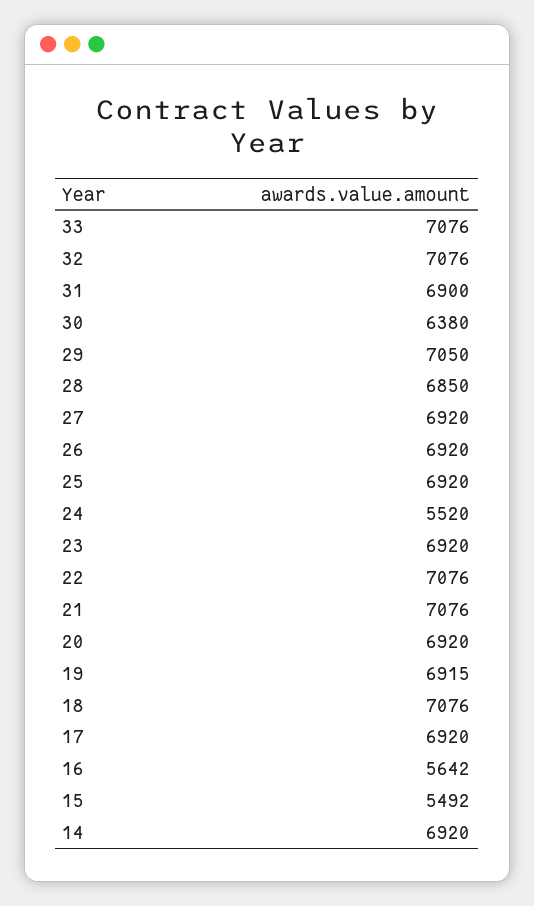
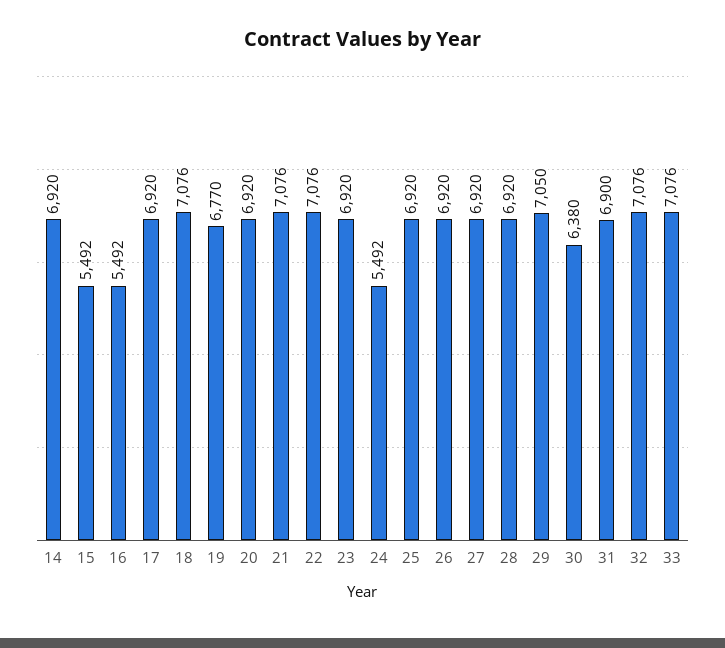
28: 6850 -> 6920
24: 5520 -> 5492
19: 6915 -> 6770
16: 5642 -> 5492

